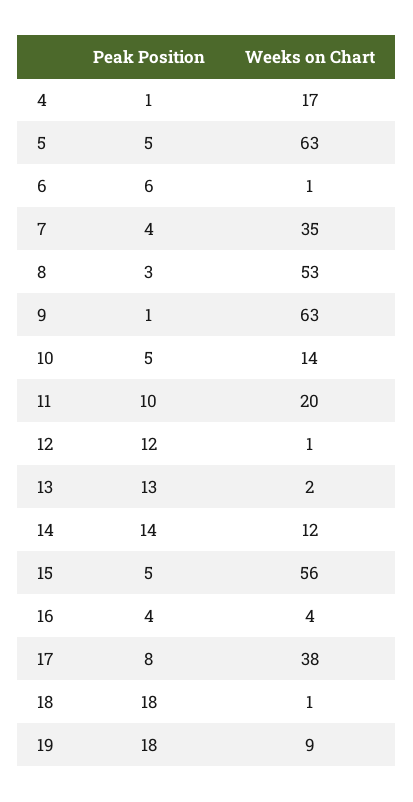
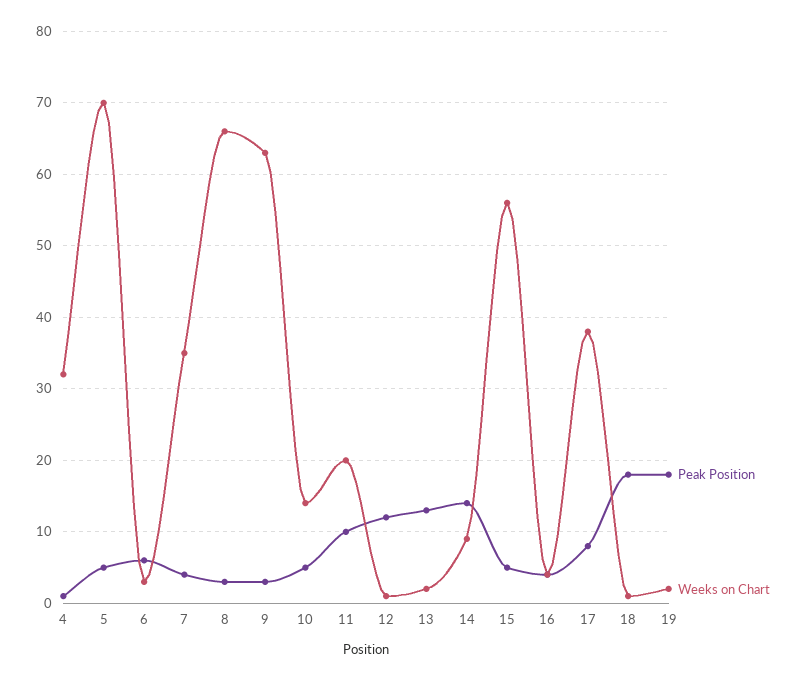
Weeks on Chart, 4: 17 -> 32
Weeks on Chart, 5: 63 -> 70
Weeks on Chart, 6: 1 -> 3
Weeks on Chart, 8: 53 -> 66
Peak Position, 9: 1 -> 3
Weeks on Chart, 14: 12 -> 9
Weeks on Chart, 19: 9 -> 2

